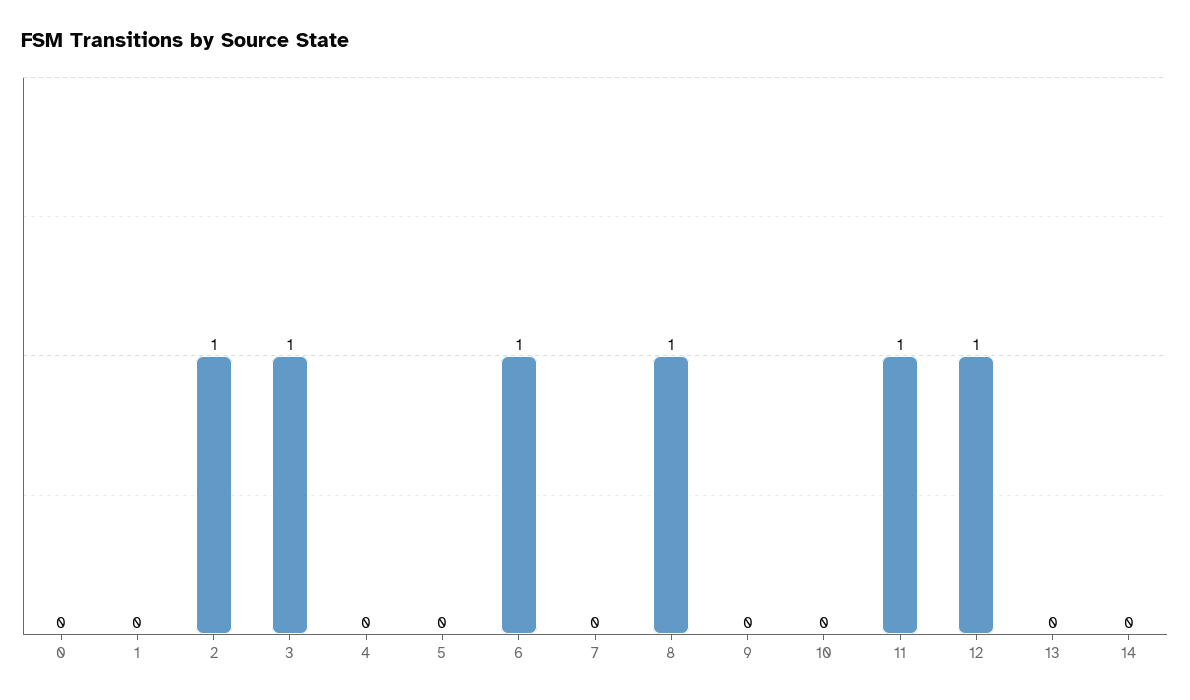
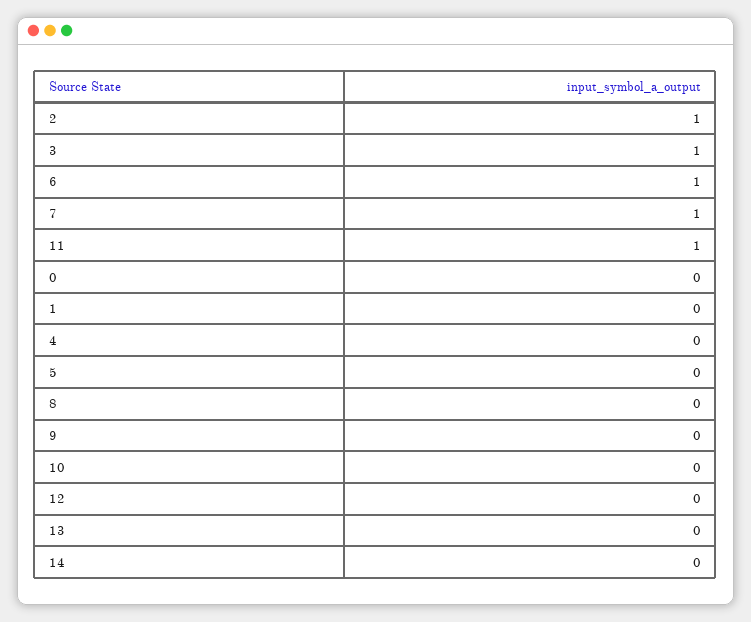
7: 0 -> 1
8: 1 -> 0
12: 1 -> 0

